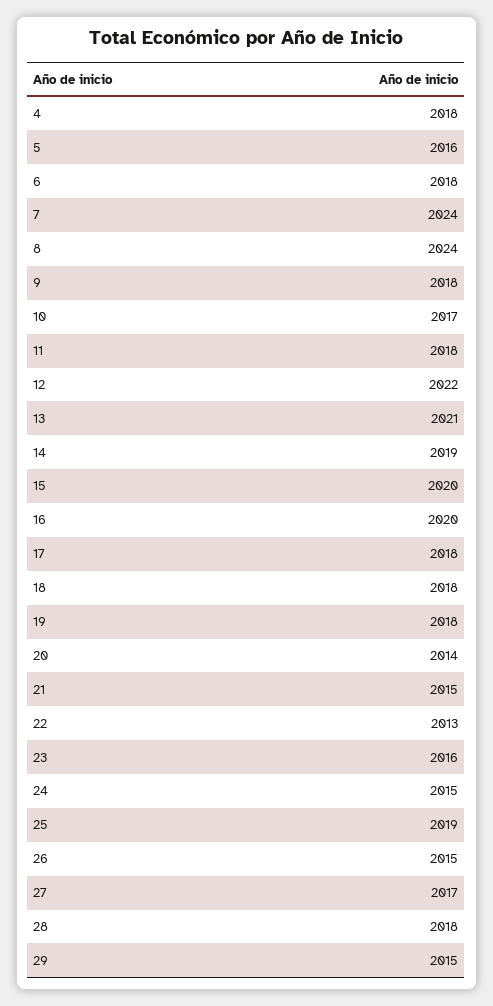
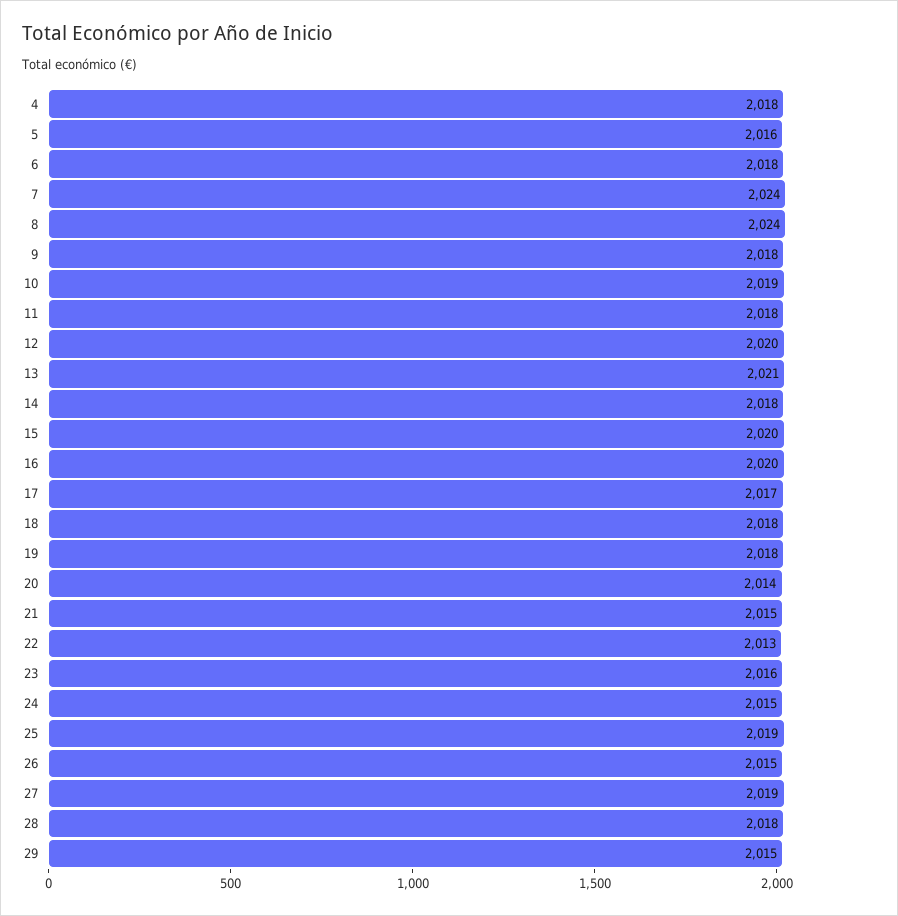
10: 2017 -> 2019
12: 2022 -> 2020
14: 2019 -> 2018
17: 2018 -> 2017
27: 2017 -> 2019

